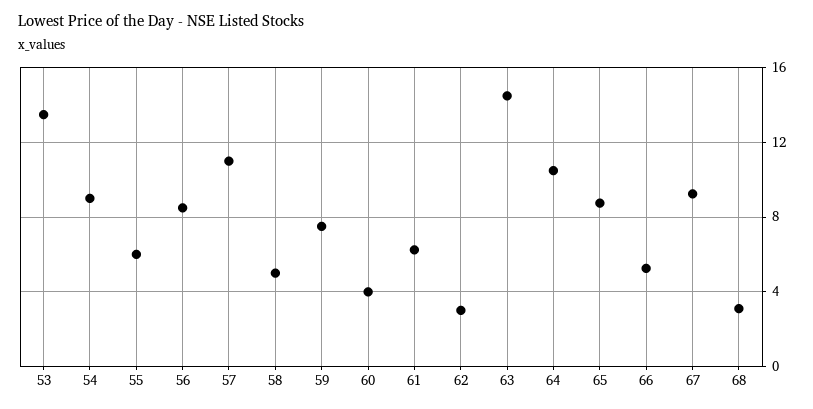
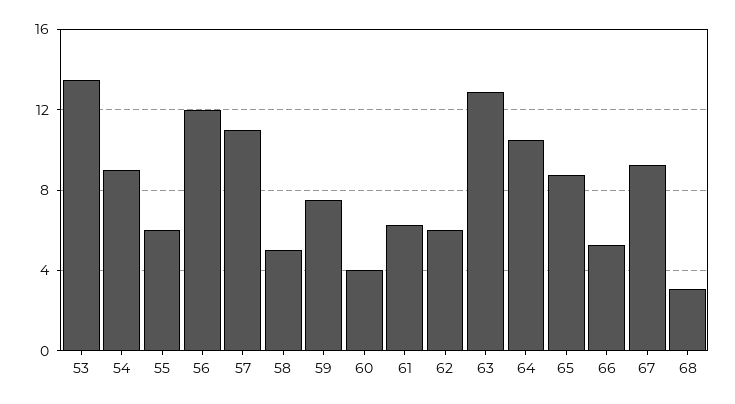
56: 8.5 -> 12
62: 3 -> 6
63: 14.5 -> 13

